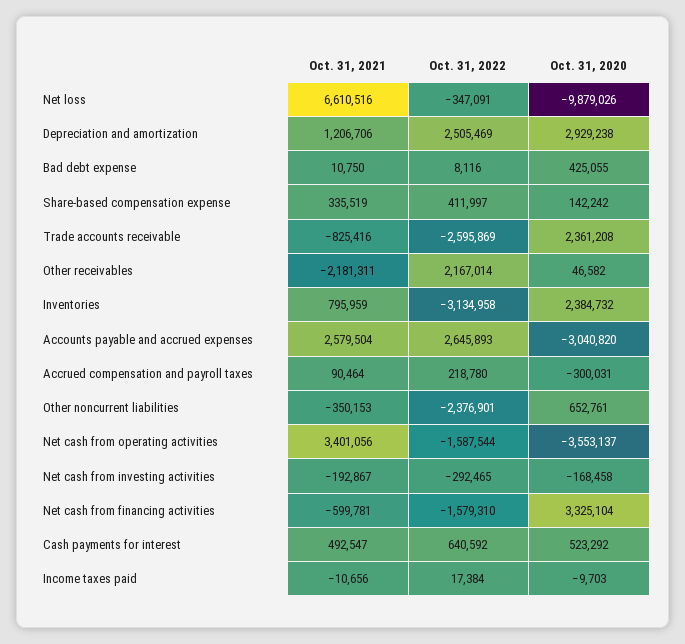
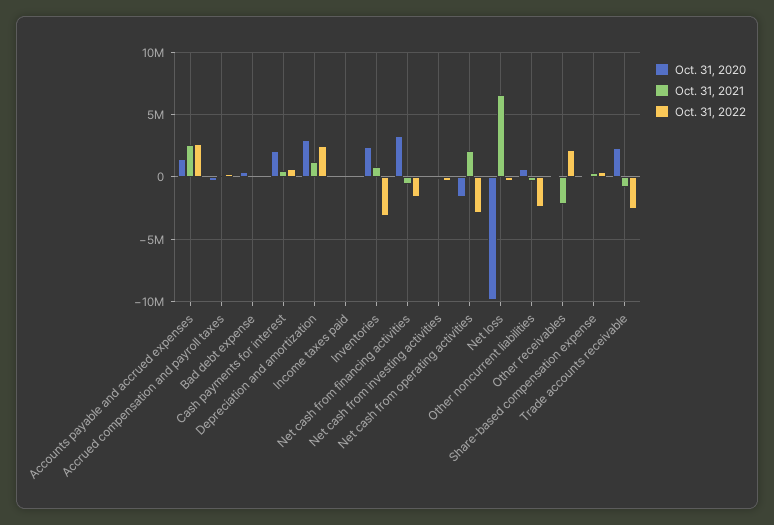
Oct. 31, 2020, Accounts payable and accrued expenses: -3040820 -> 1500000
Oct. 31, 2021, Net cash from operating activities: 3401056 -> 2000000
Oct. 31, 2022, Net cash from operating activities: -1587544 -> -3000000
Oct. 31, 2020, Net cash from operating activities: -3553137 -> -1500000
Oct. 31, 2020, Cash payments for interest: 523292 -> 2000000

